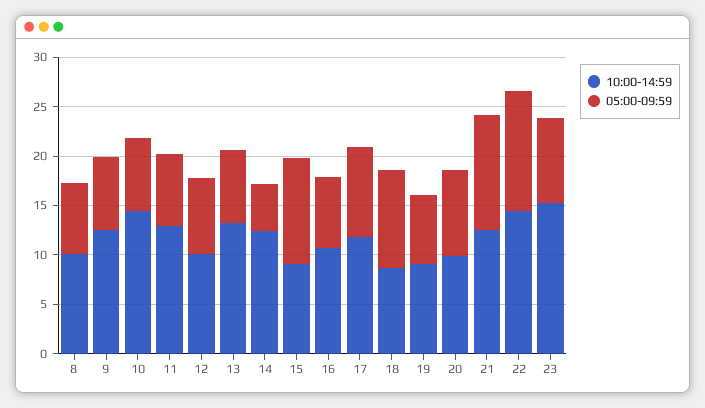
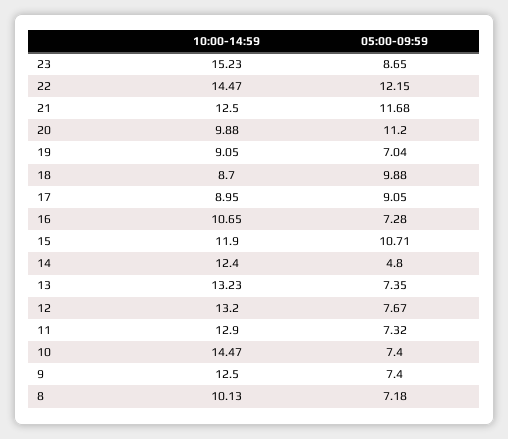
10:00-14:59, 12: 10 -> 13.2
10:00-14:59, 15: 9 -> 11.9
10:00-14:59, 17: 12 -> 8.95
05:00-09:59, 20: 9 -> 11.2

